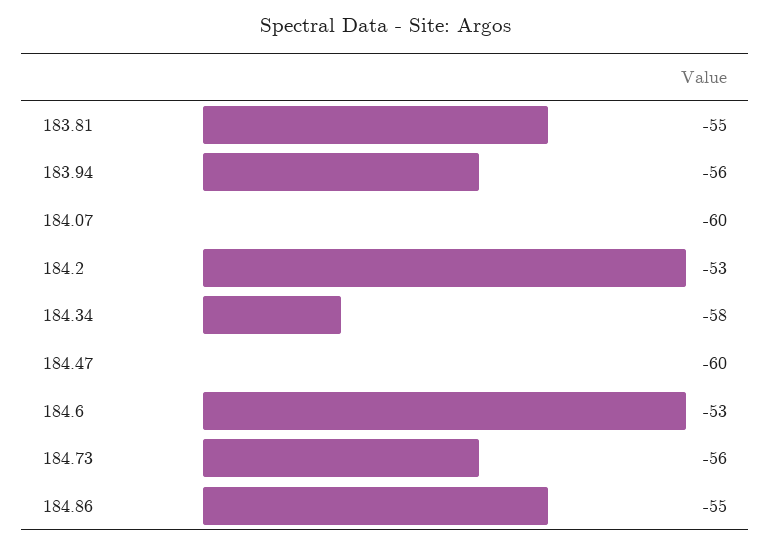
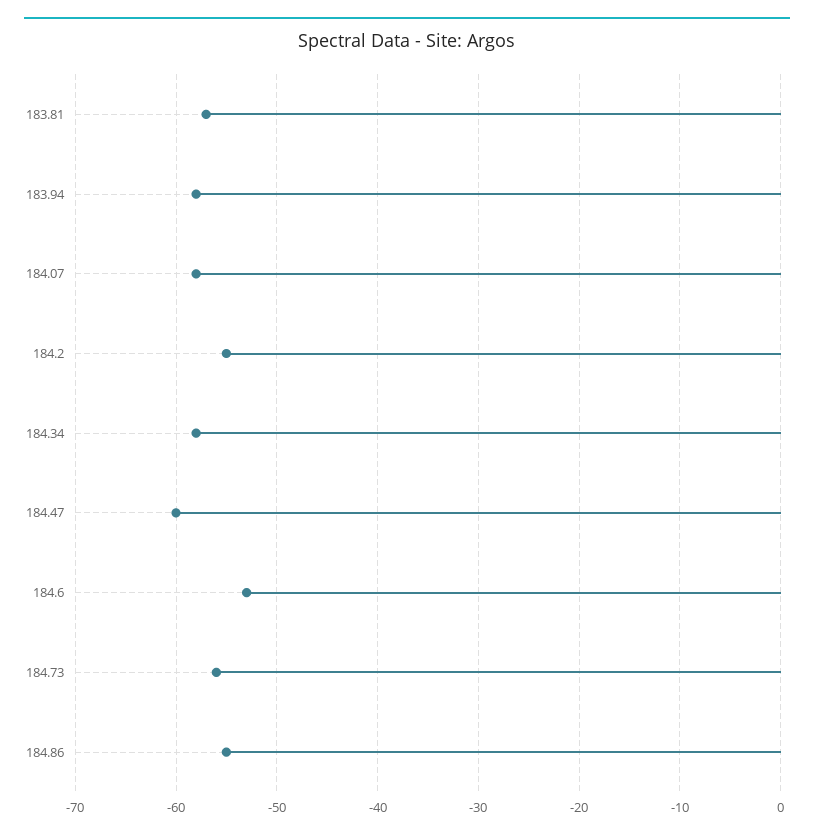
183.81: -55 -> -57
183.94: -56 -> -58
184.07: -60 -> -58
184.2: -53 -> -55

